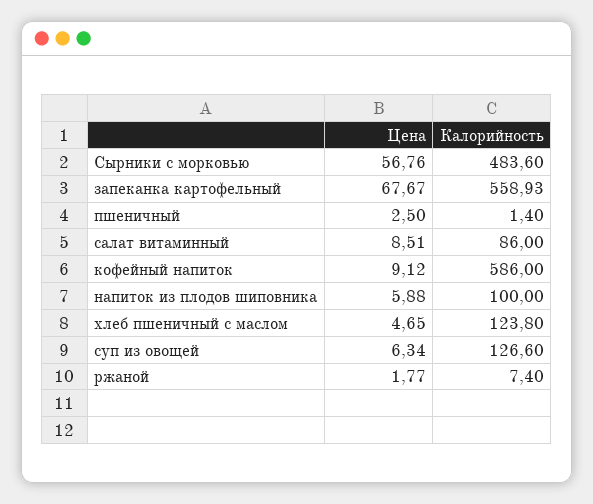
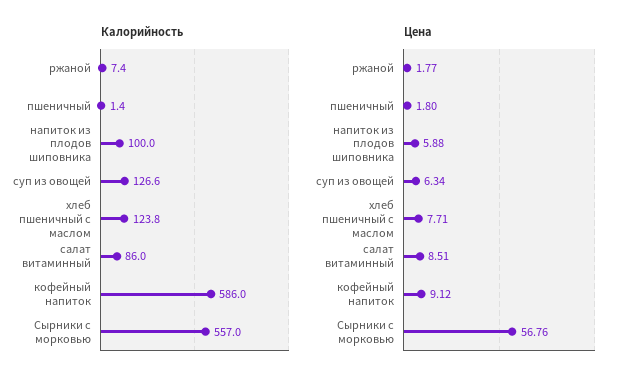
Калорийность, Сырники с морковью: 483.6 -> 557
Цена, запеканка картофельный: 67.67 -> none
Калорийность, запеканка картофельный: 558.93 -> none
Цена, пшеничный: 2.5 -> 1.8
Цена, хлеб пшеничный с маслом: 4.65 -> 7.71

